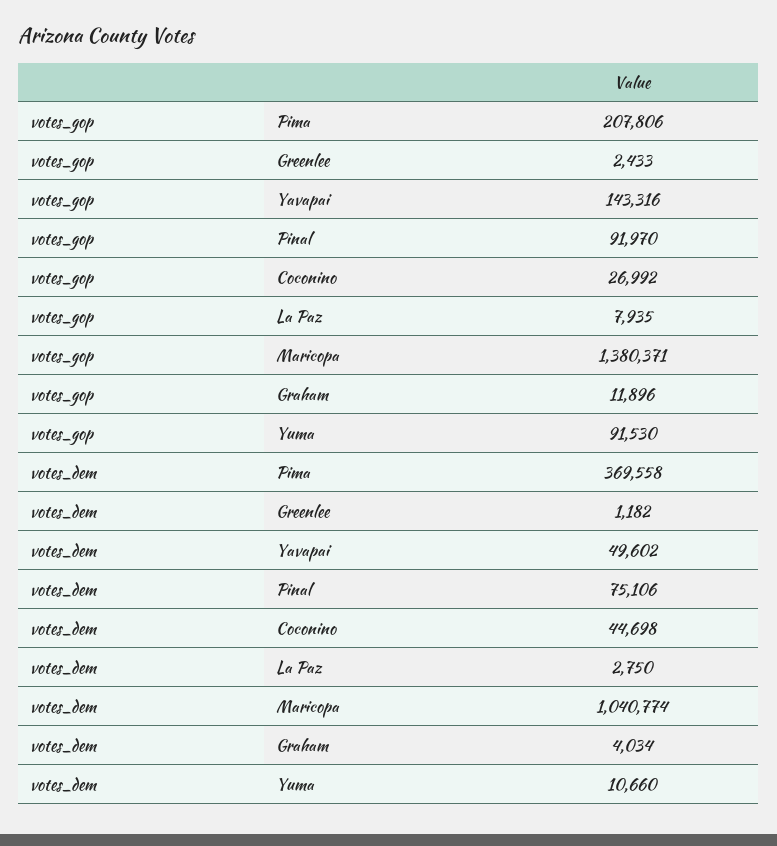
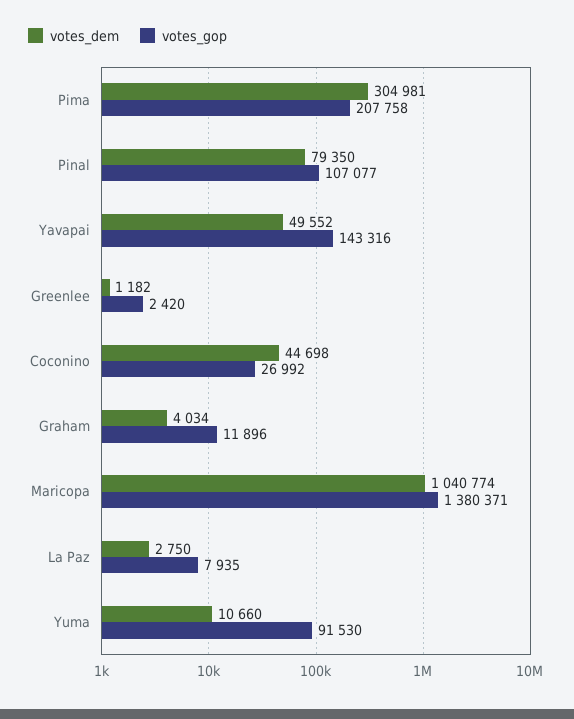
votes_gop, Pima: 207806 -> 207758
votes_gop, Greenlee: 2433 -> 2420
votes_gop, Pinal: 91970 -> 107077
votes_dem, Pima: 369558 -> 304981
votes_dem, Yavapai: 49602 -> 49552
votes_dem, Pinal: 75106 -> 79350

